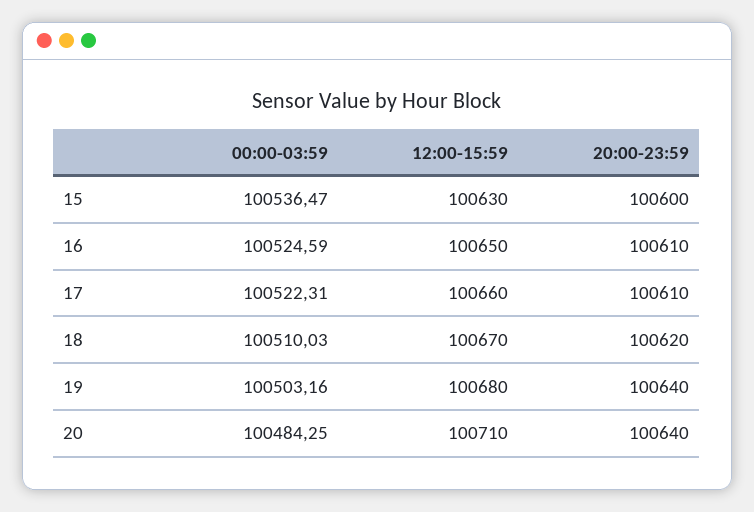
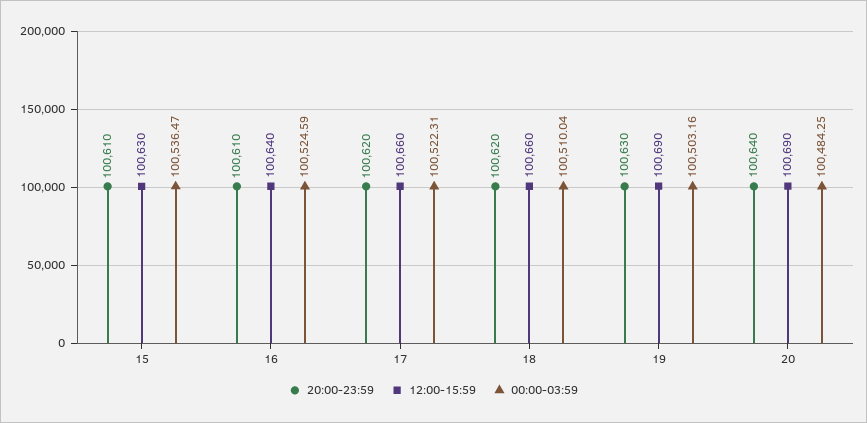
20:00-23:59, 15: 100600 -> 100610
12:00-15:59, 16: 100650 -> 100640
20:00-23:59, 17: 100610 -> 100620
00:00-03:59, 18: 100510.03 -> 100510.04
12:00-15:59, 18: 100670 -> 100660
12:00-15:59, 19: 100680 -> 100690
20:00-23:59, 19: 100640 -> 100630
12:00-15:59, 20: 100710 -> 100690

